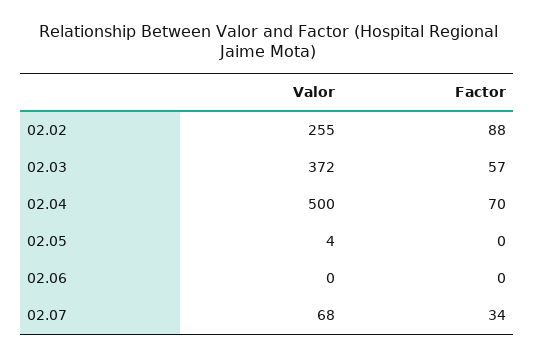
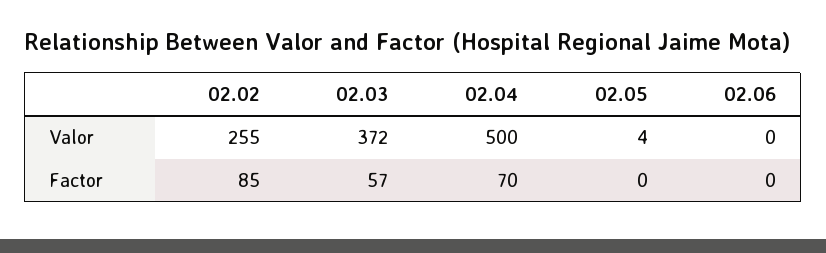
Factor, 02.02: 88 -> 85
Valor, 02.07: 68 -> none
Factor, 02.07: 34 -> none

